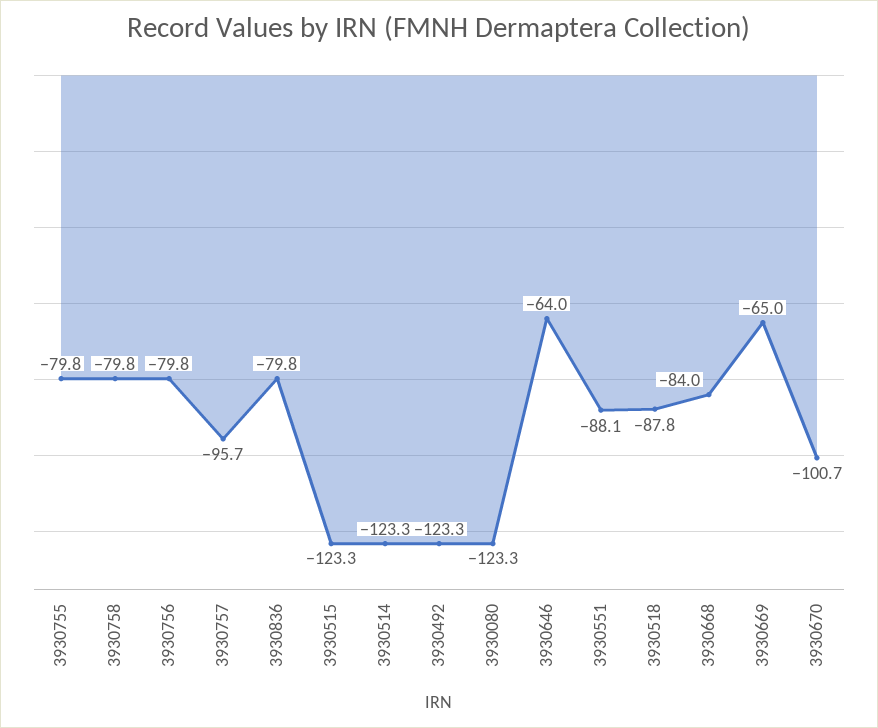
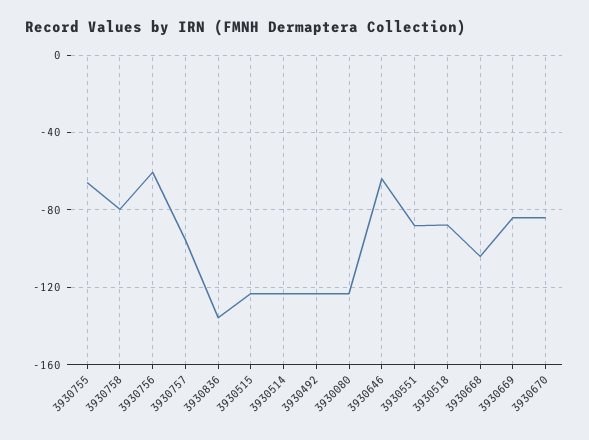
3930755: -79.8 -> -65
3930756: -79.8 -> -60
3930836: -79.8 -> -135
3930668: -84 -> -105
3930669: -65 -> -85
3930670: -100.7 -> -85

